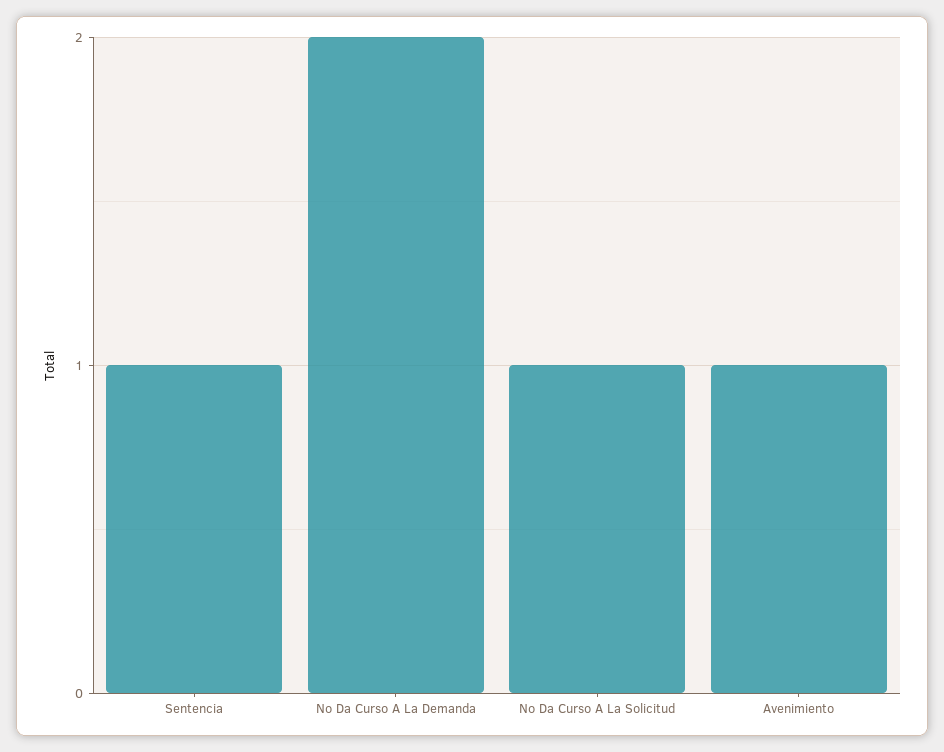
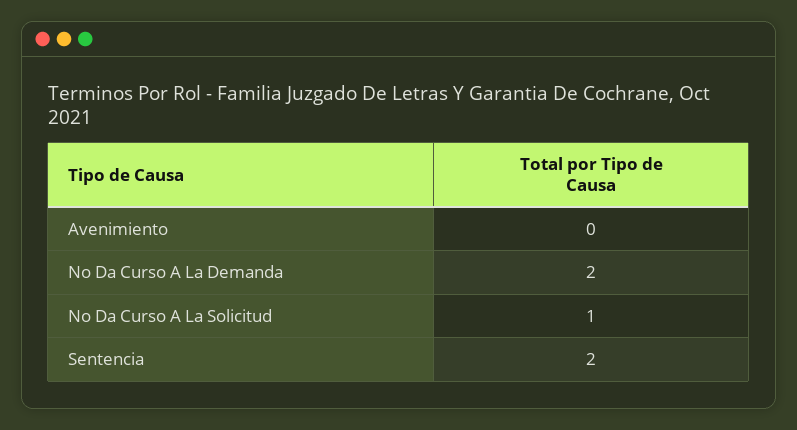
Sentencia: 1 -> 2
Avenimiento: 1 -> 0

